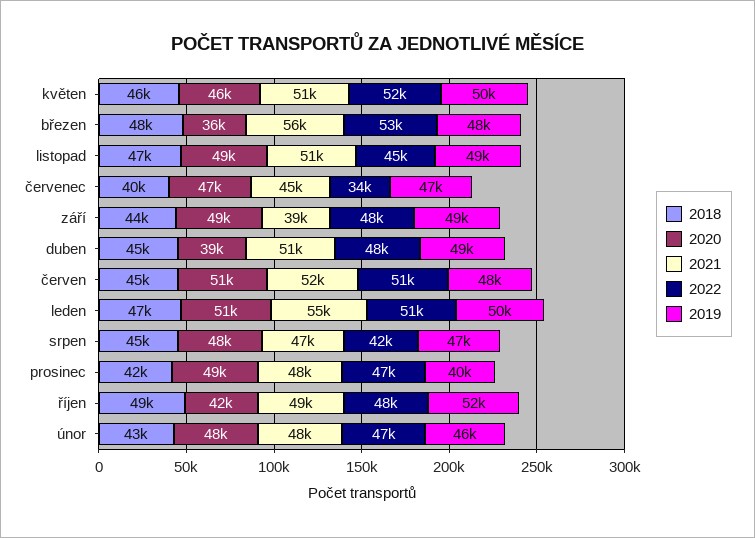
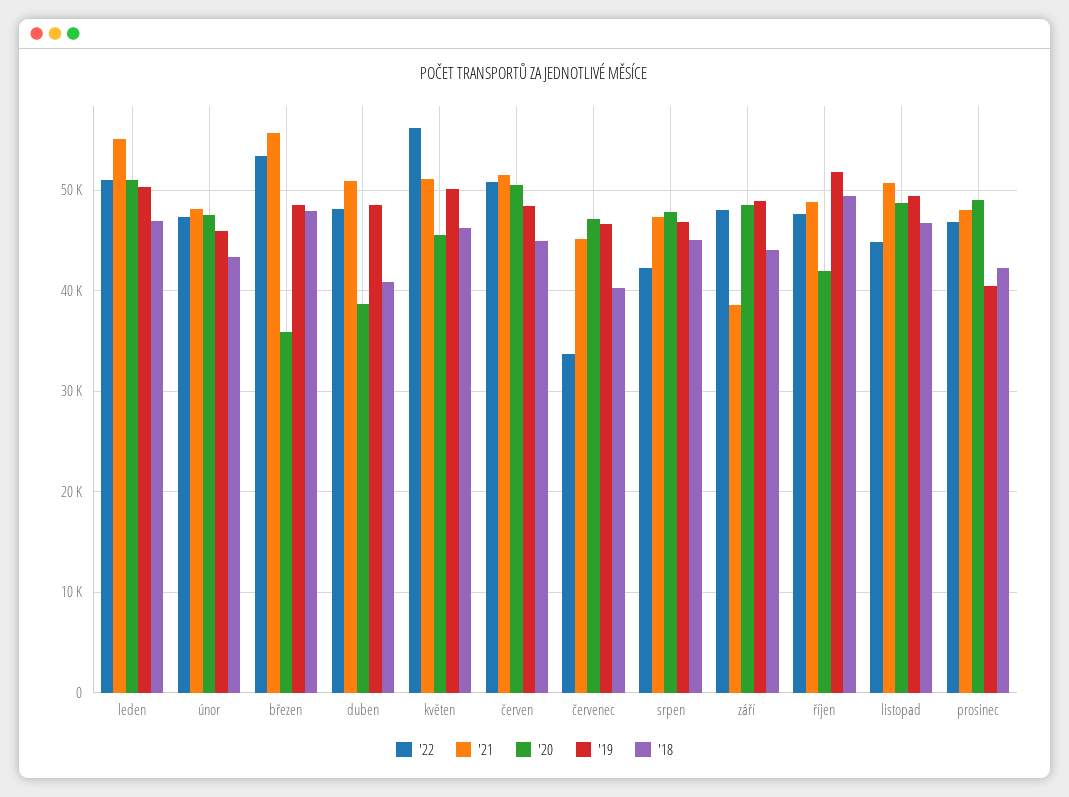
2022, květen: 52000 -> 56000
2018, duben: 45000 -> 41000

